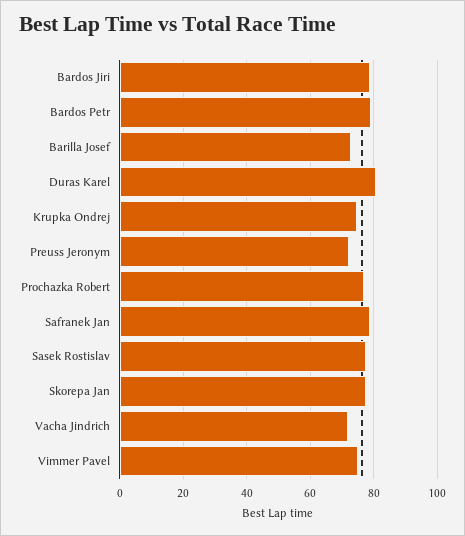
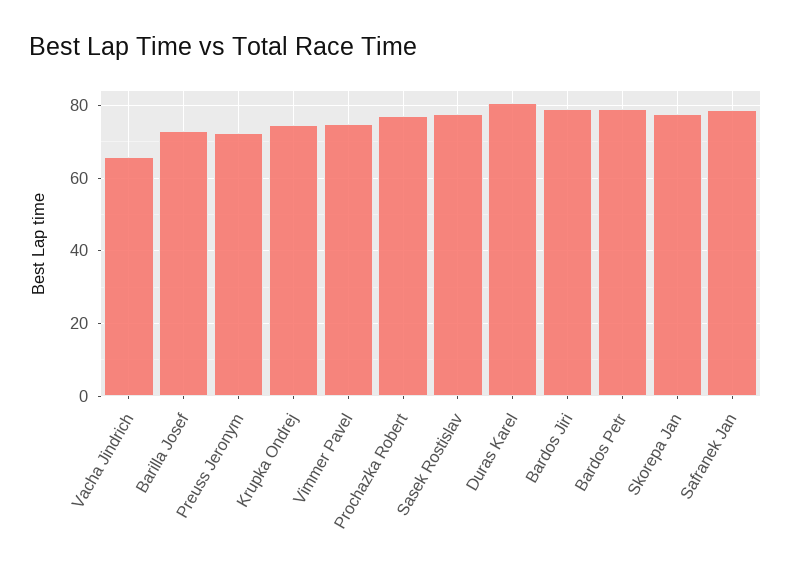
Vacha Jindrich: 72 -> 66

